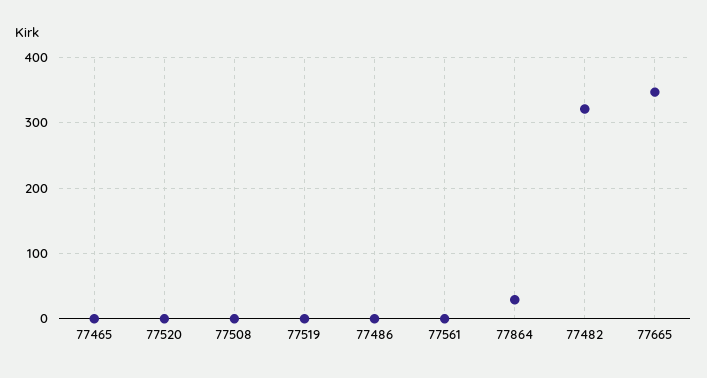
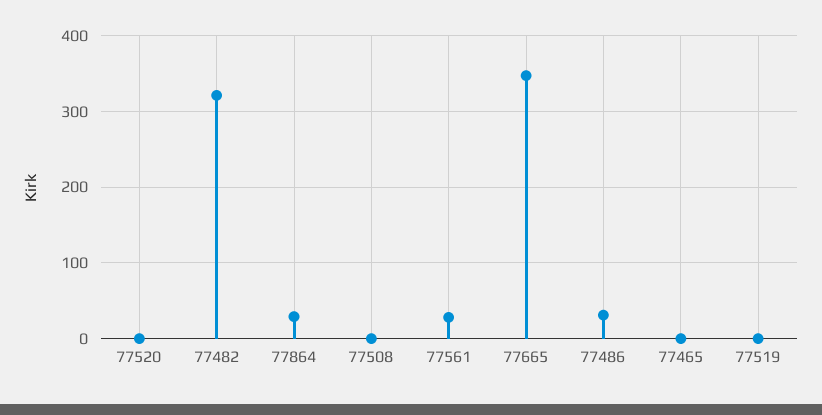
77486: 0 -> 30
77561: 0 -> 30

